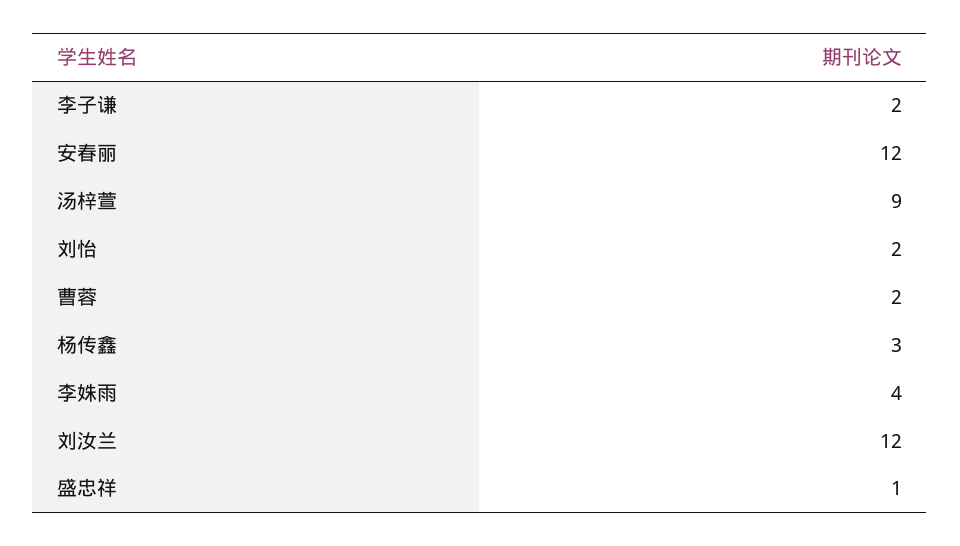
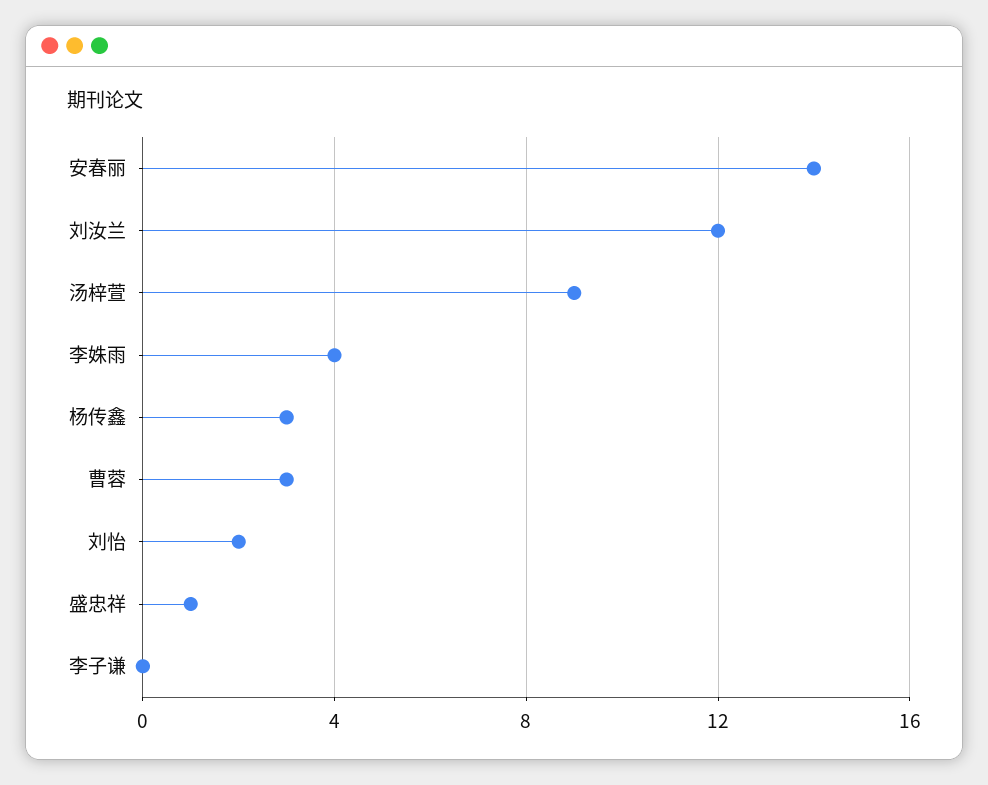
李子谦: 2 -> 0
安春丽: 12 -> 14
曹蓉: 2 -> 3

